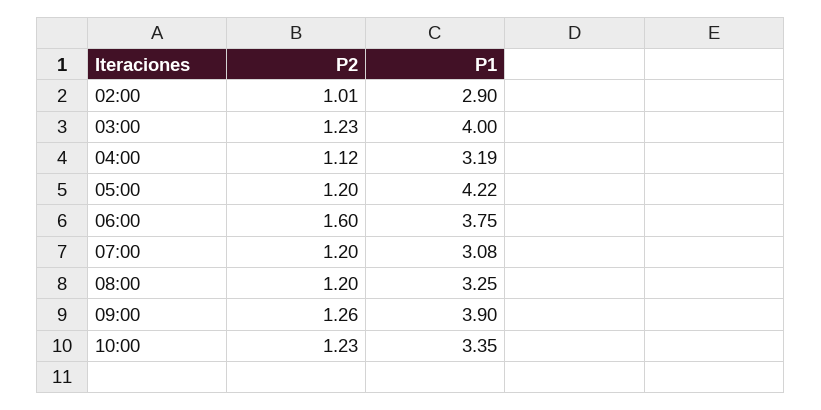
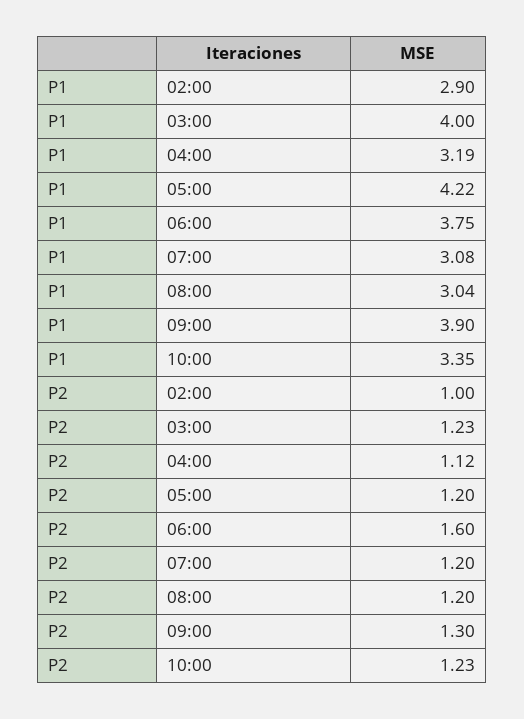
P2, 02:00: 1.01 -> 1
P1, 08:00: 3.25 -> 3.04
P2, 09:00: 1.26 -> 1.3

